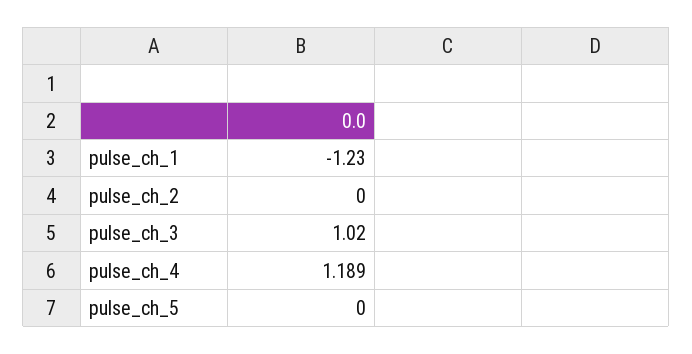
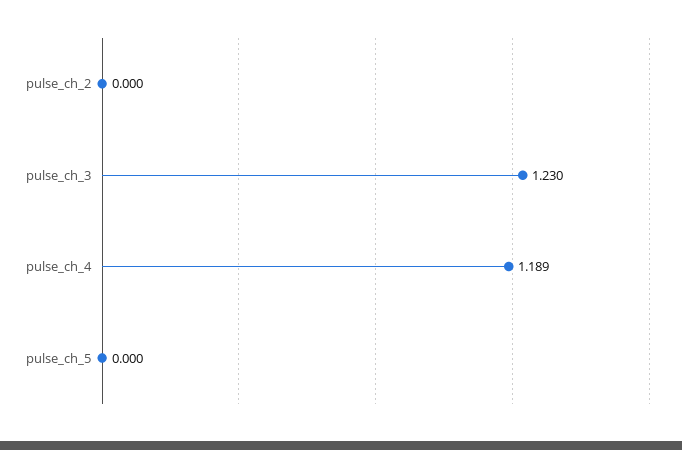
pulse_ch_1: -1.23 -> none
pulse_ch_3: 1.02 -> 1.23

